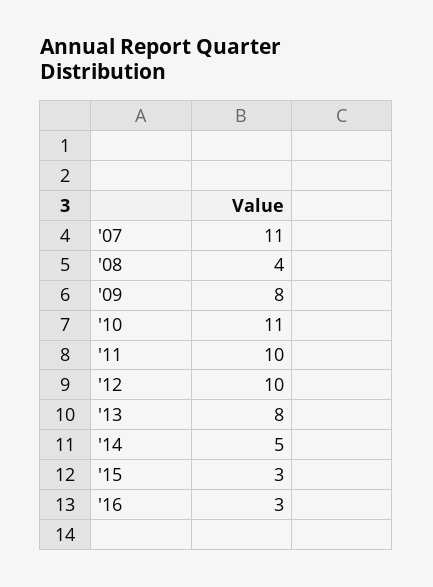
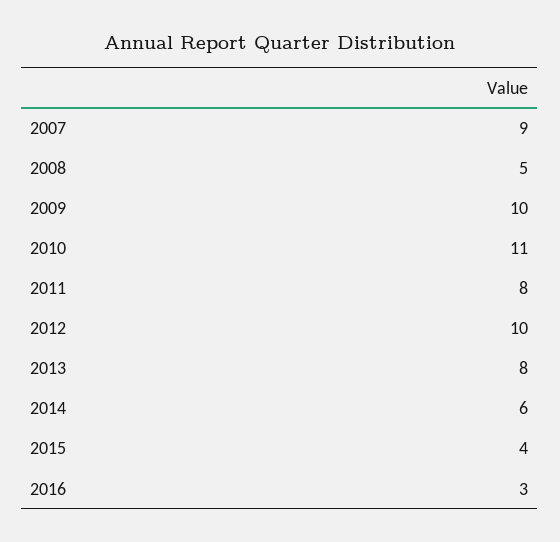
'07: 11 -> 9
'08: 4 -> 5
'09: 8 -> 10
'11: 10 -> 8
'14: 5 -> 6
'15: 3 -> 4

